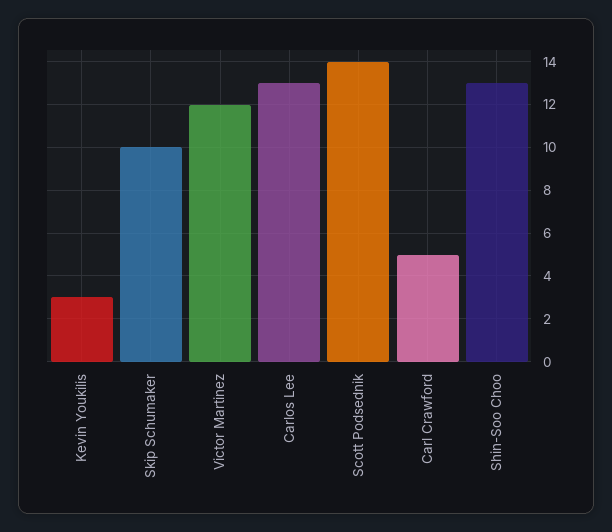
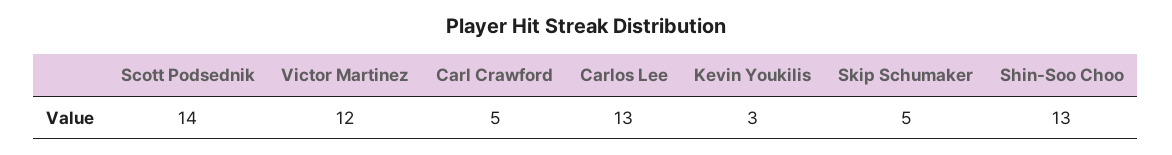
Skip Schumaker: 10 -> 5

